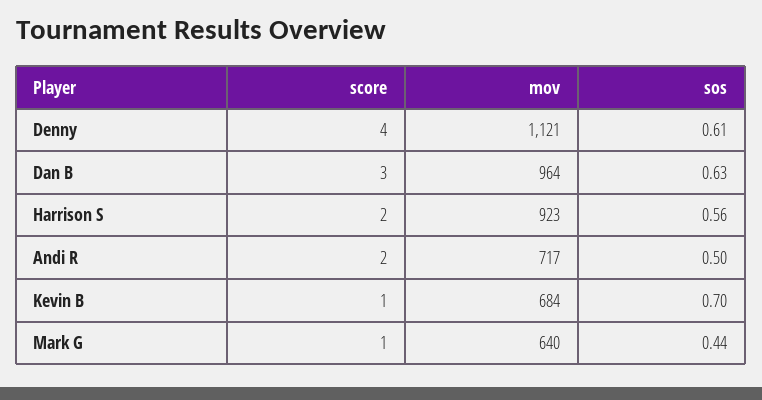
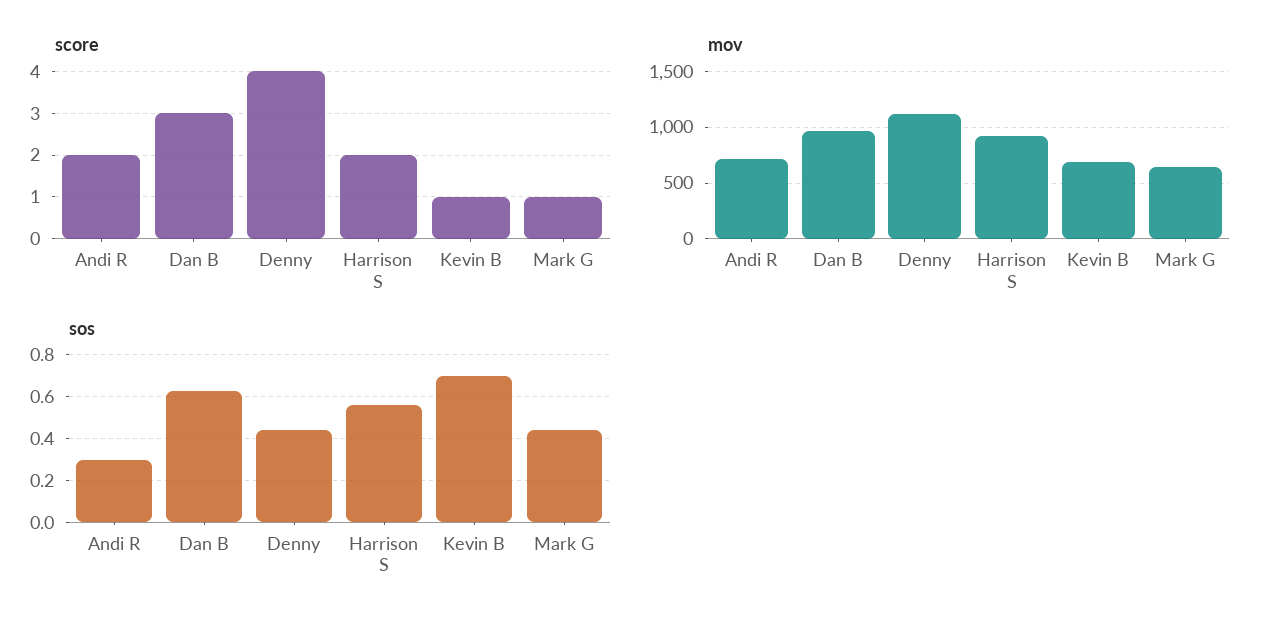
sos, Denny: 0.61 -> 0.45
sos, Andi R: 0.5 -> 0.3

